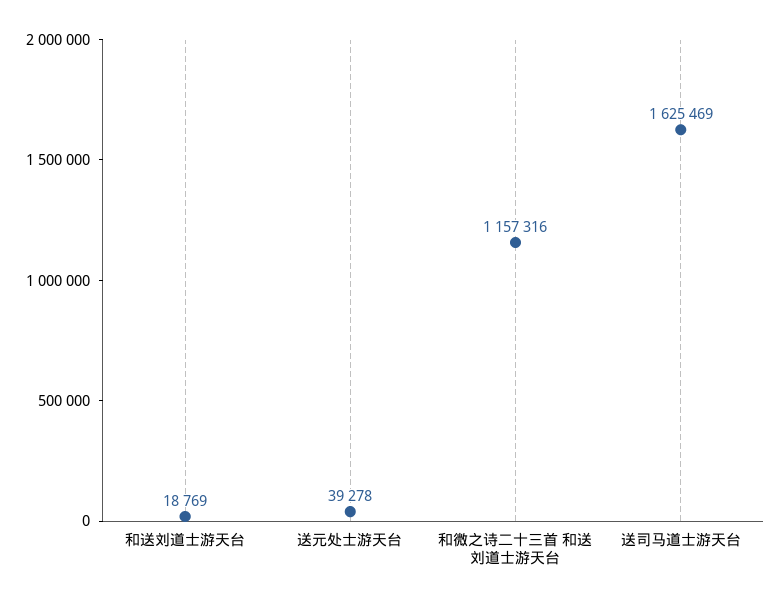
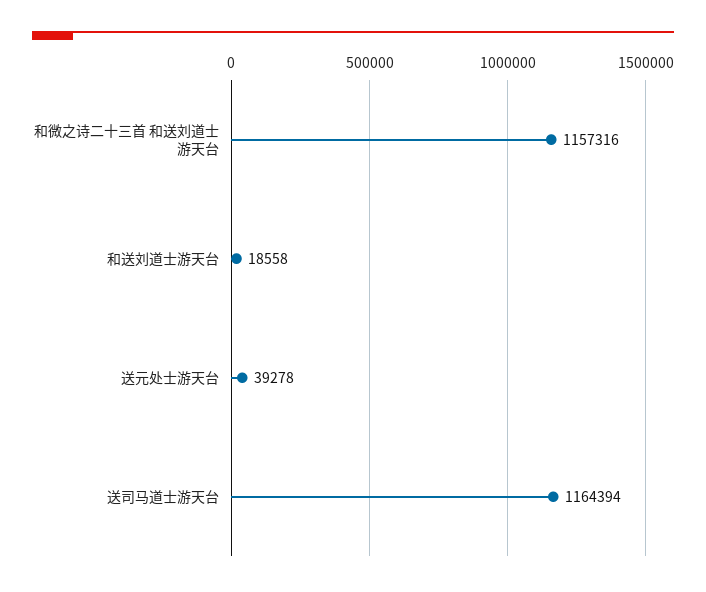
和送刘道士游天台: 18769 -> 18558
送司马道士游天台: 1625469 -> 1164394

